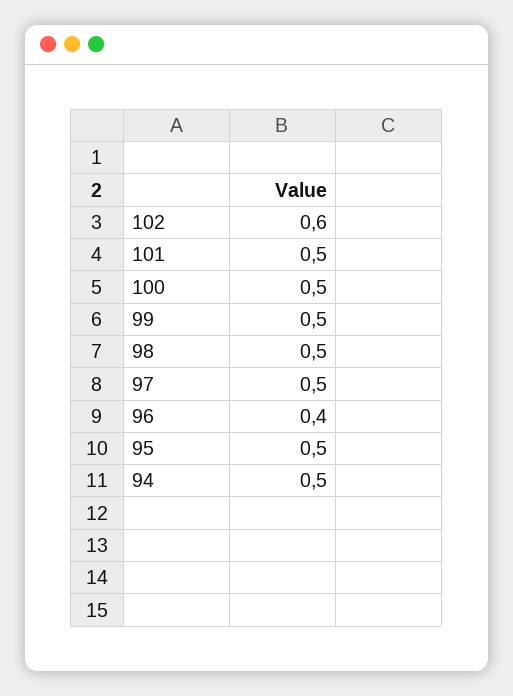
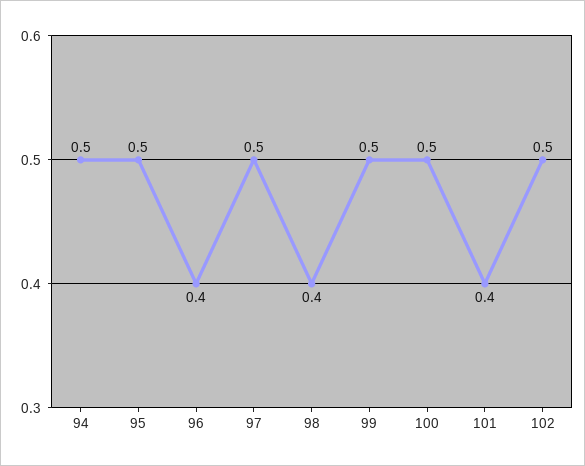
102: 0.6 -> 0.5
101: 0.5 -> 0.4
98: 0.5 -> 0.4

